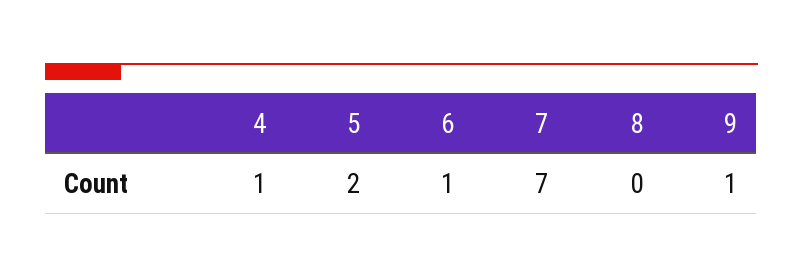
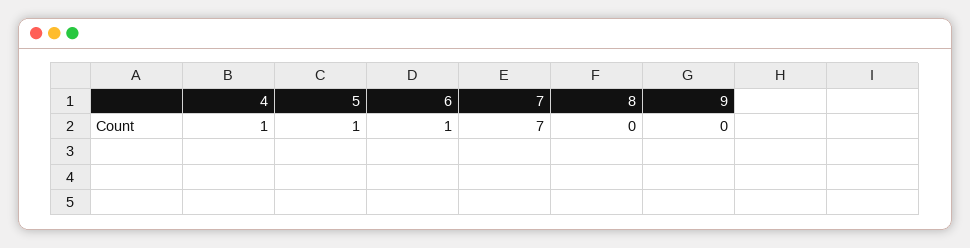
5: 2 -> 1
9: 1 -> 0

